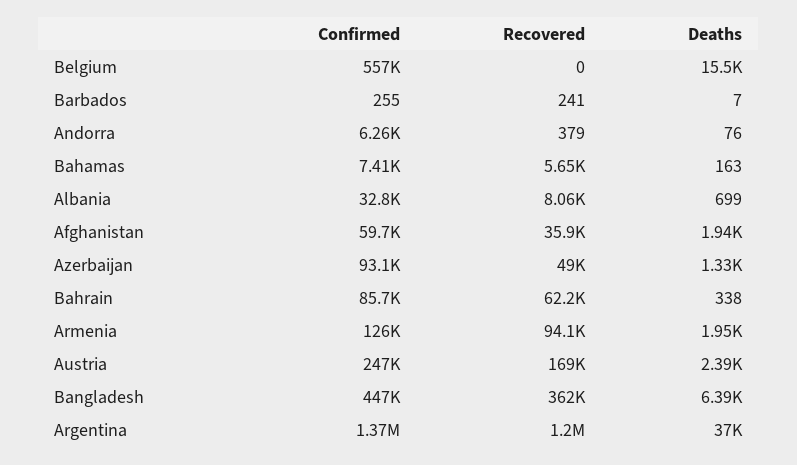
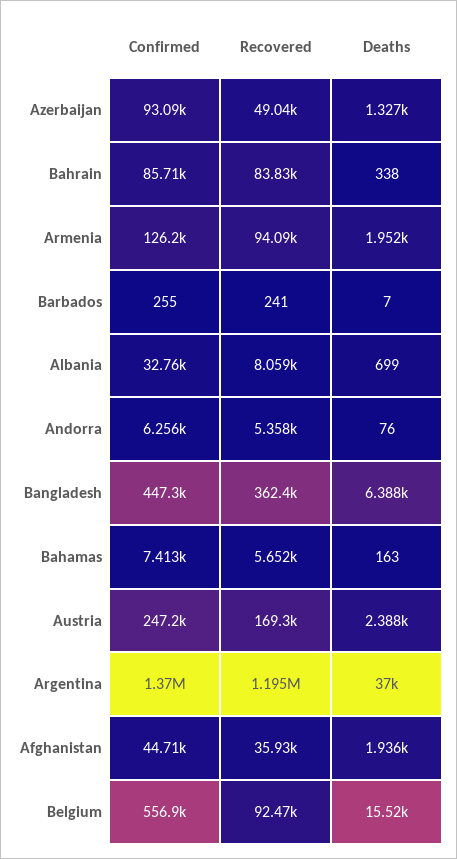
Recovered, Belgium: 0 -> 92470
Recovered, Andorra: 379 -> 5358
Confirmed, Afghanistan: 59700 -> 44710
Recovered, Bahrain: 62200 -> 83830

